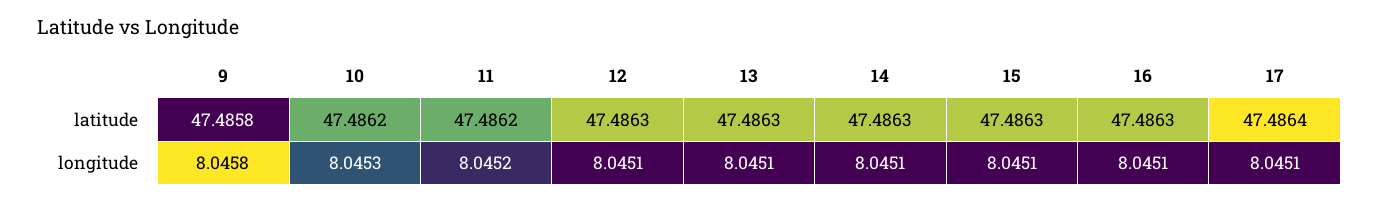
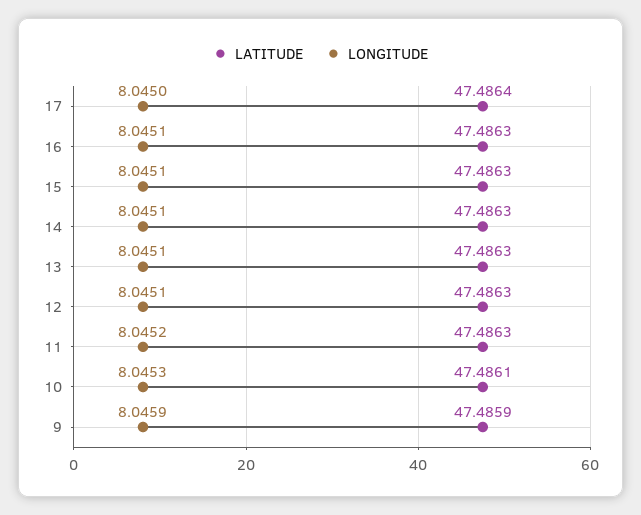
latitude, 9: 47.4858 -> 47.4859
latitude, 10: 47.4862 -> 47.4861
latitude, 11: 47.4862 -> 47.4863
longitude, 9: 8.0458 -> 8.0459
longitude, 17: 8.0451 -> 8.045

